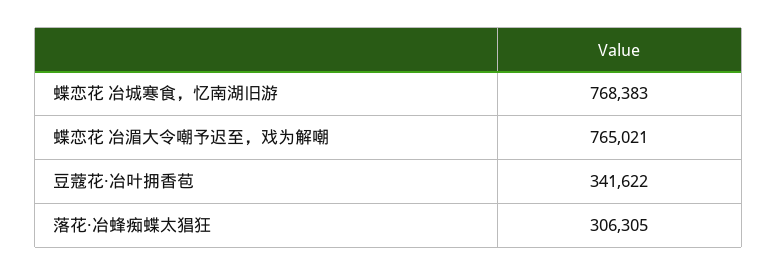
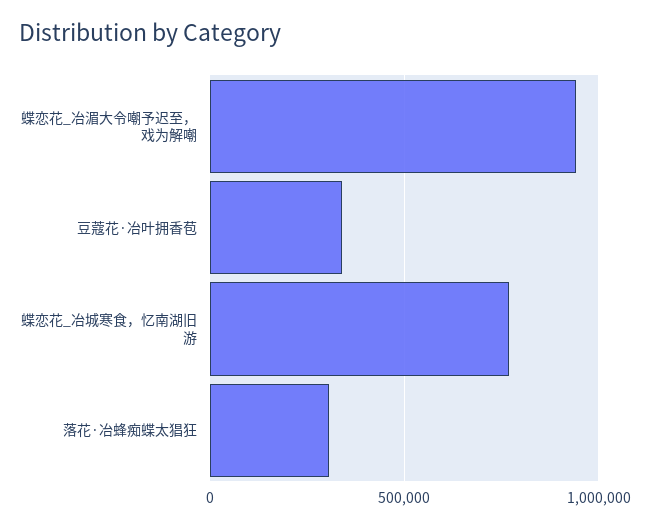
蝶恋花 冶湄大令嘲予迟至，戏为解嘲: 765021 -> 950000

